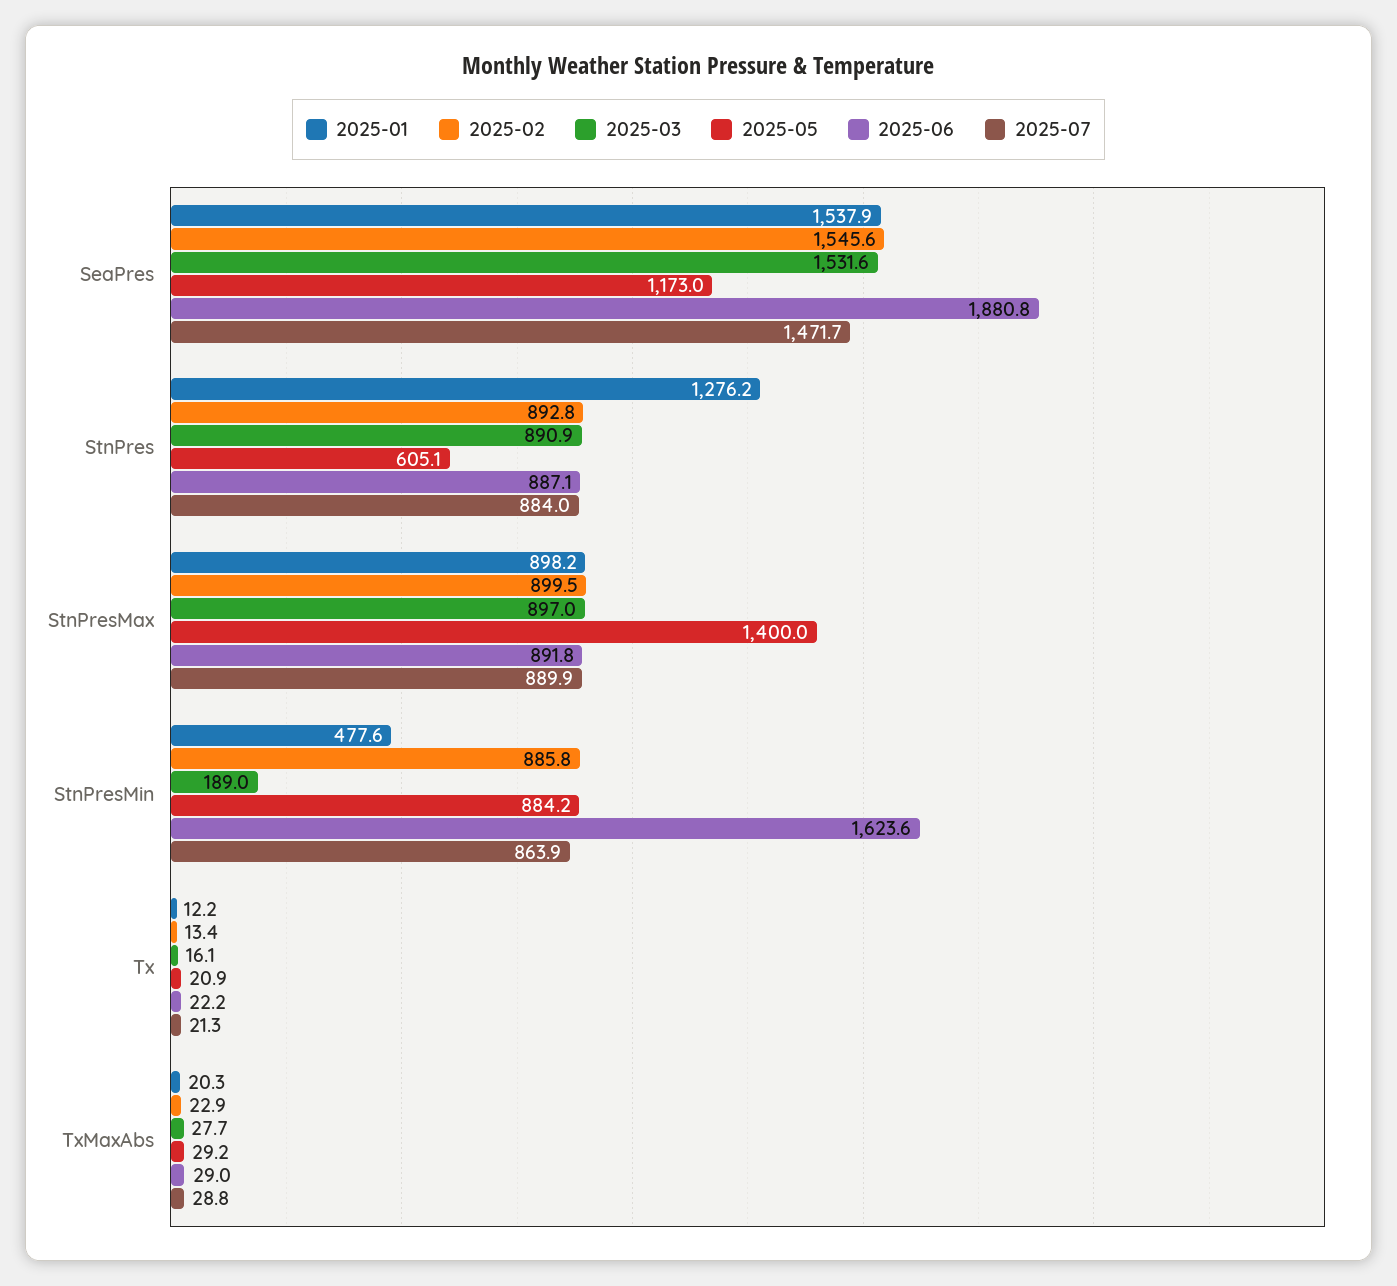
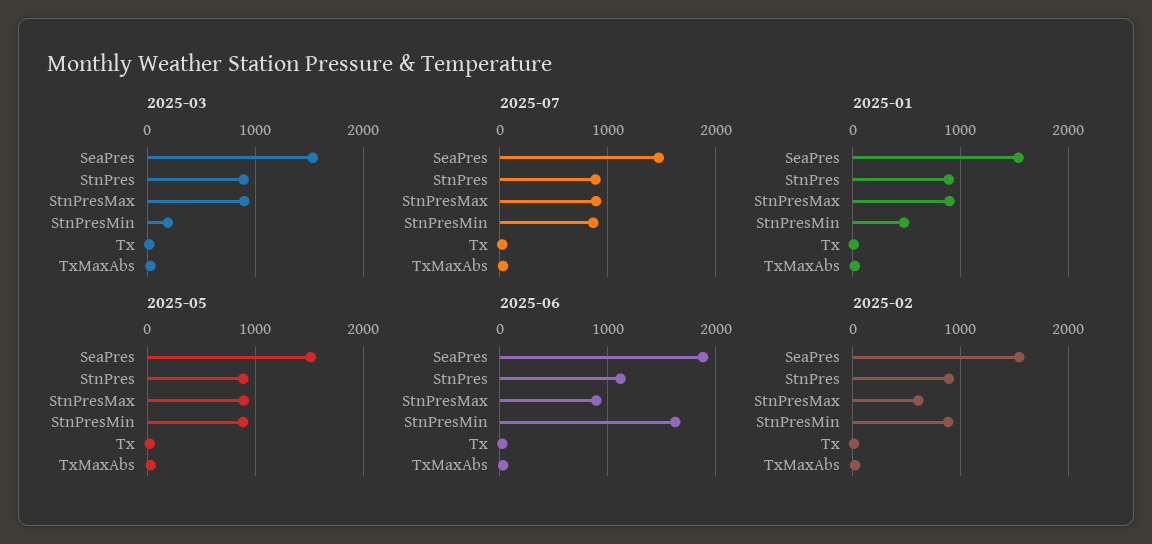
2025-05, SeaPres: 1173 -> 1500
2025-01, StnPres: 1276.2 -> 900
2025-05, StnPres: 605.1 -> 900
2025-06, StnPres: 887.1 -> 1100
2025-02, StnPresMax: 899.5 -> 600
2025-05, StnPresMax: 1400 -> 900

